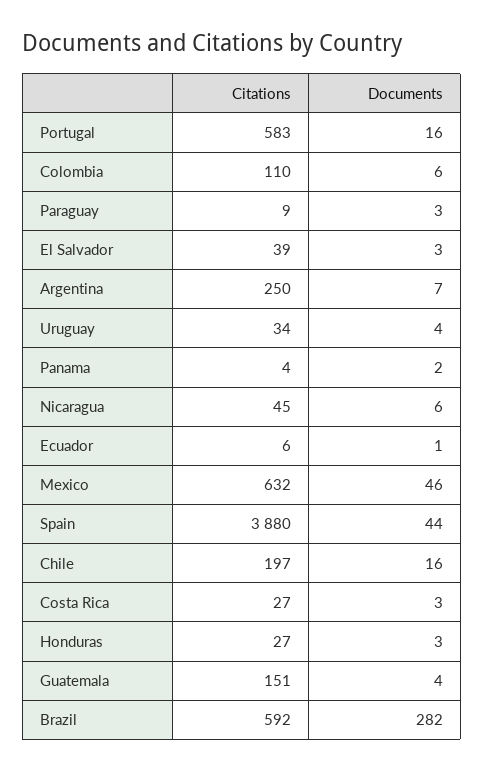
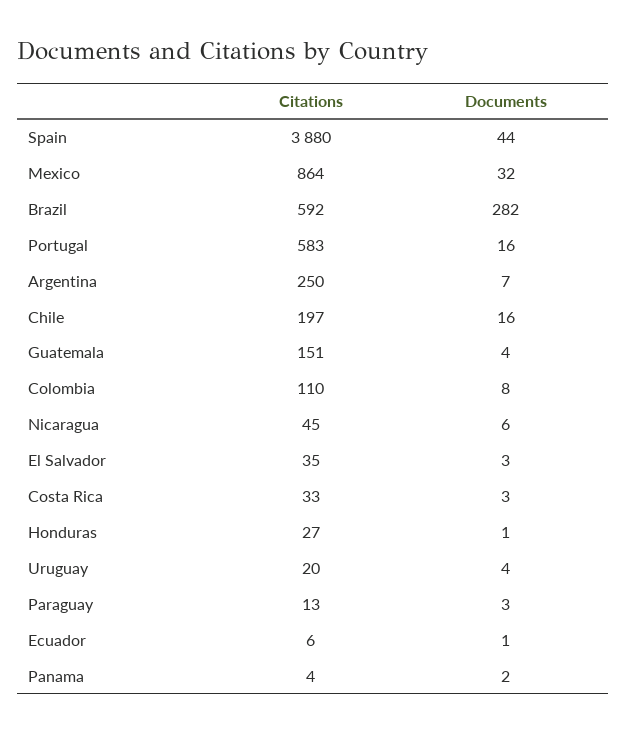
Documents, Colombia: 6 -> 8
Citations, Paraguay: 9 -> 13
Citations, El Salvador: 39 -> 35
Citations, Uruguay: 34 -> 20
Citations, Mexico: 632 -> 864
Documents, Mexico: 46 -> 32
Citations, Costa Rica: 27 -> 33
Documents, Honduras: 3 -> 1

